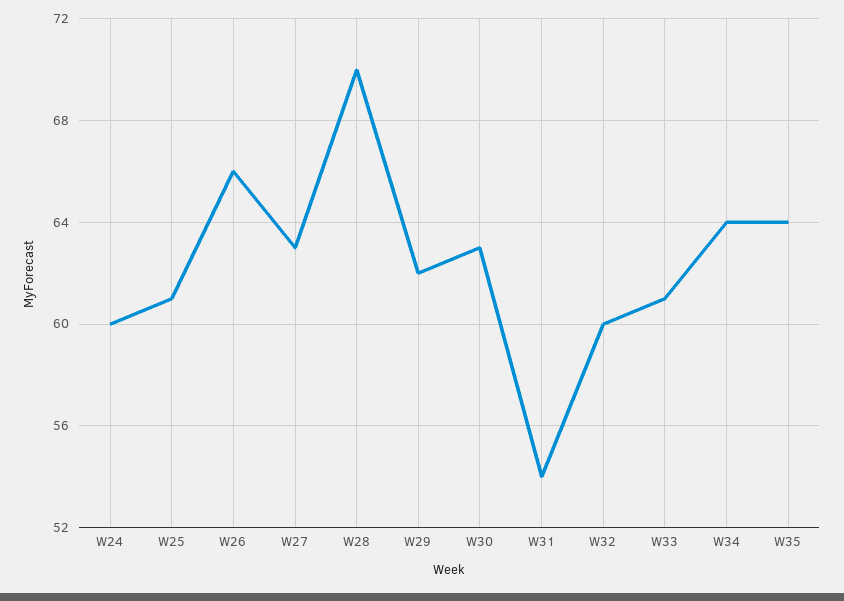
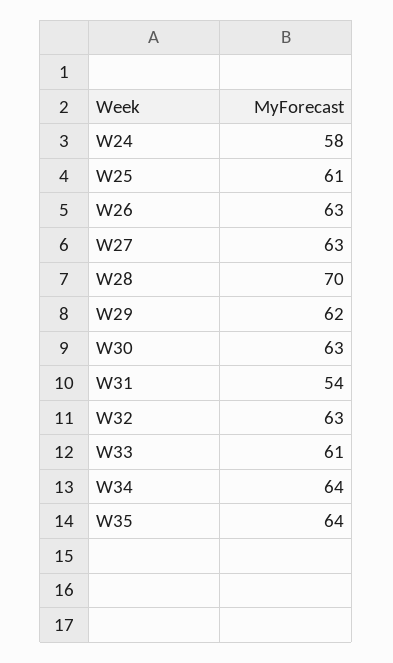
W24: 60 -> 58
W26: 66 -> 63
W32: 60 -> 63

